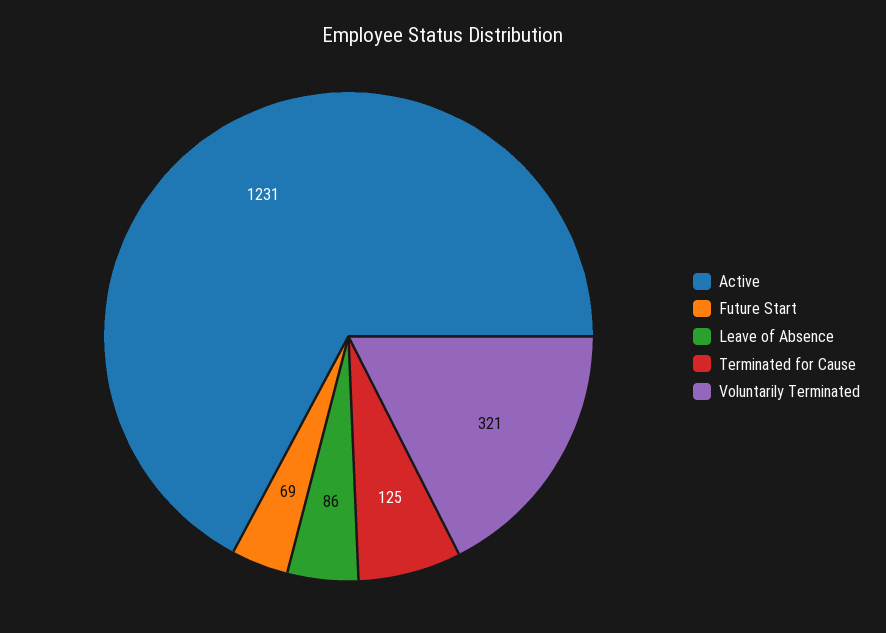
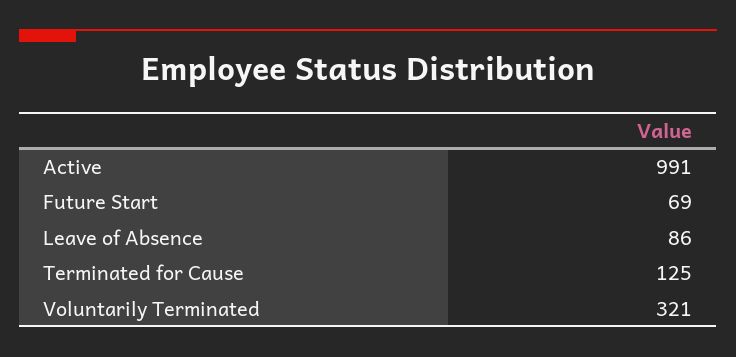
Active: 1231 -> 991

